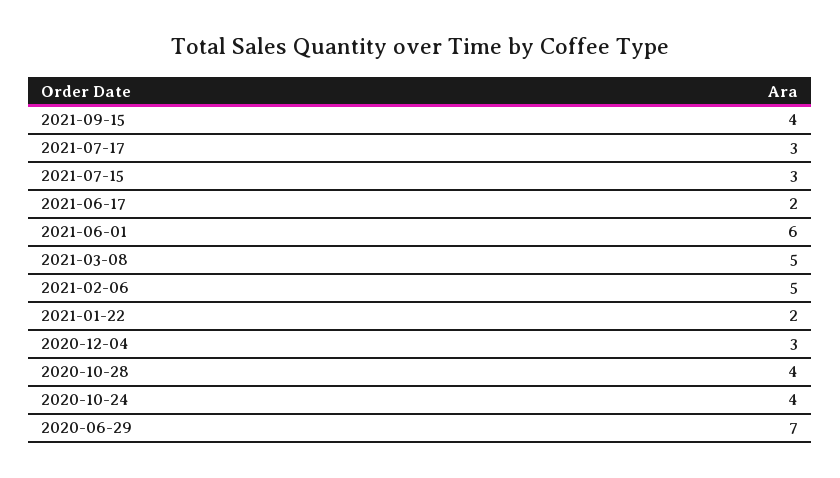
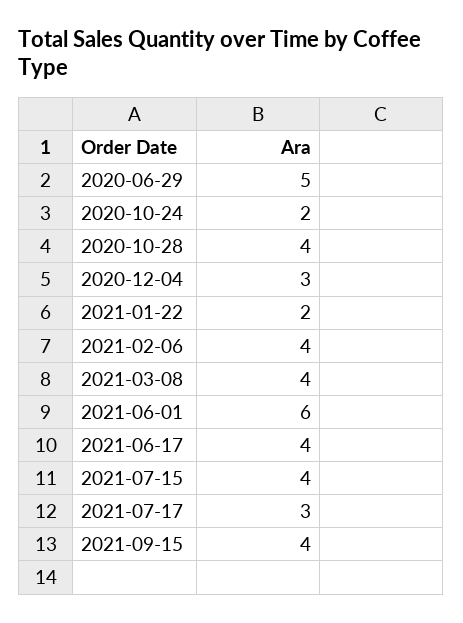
2021-07-15: 3 -> 4
2021-06-17: 2 -> 4
2021-03-08: 5 -> 4
2021-02-06: 5 -> 4
2020-10-24: 4 -> 2
2020-06-29: 7 -> 5

